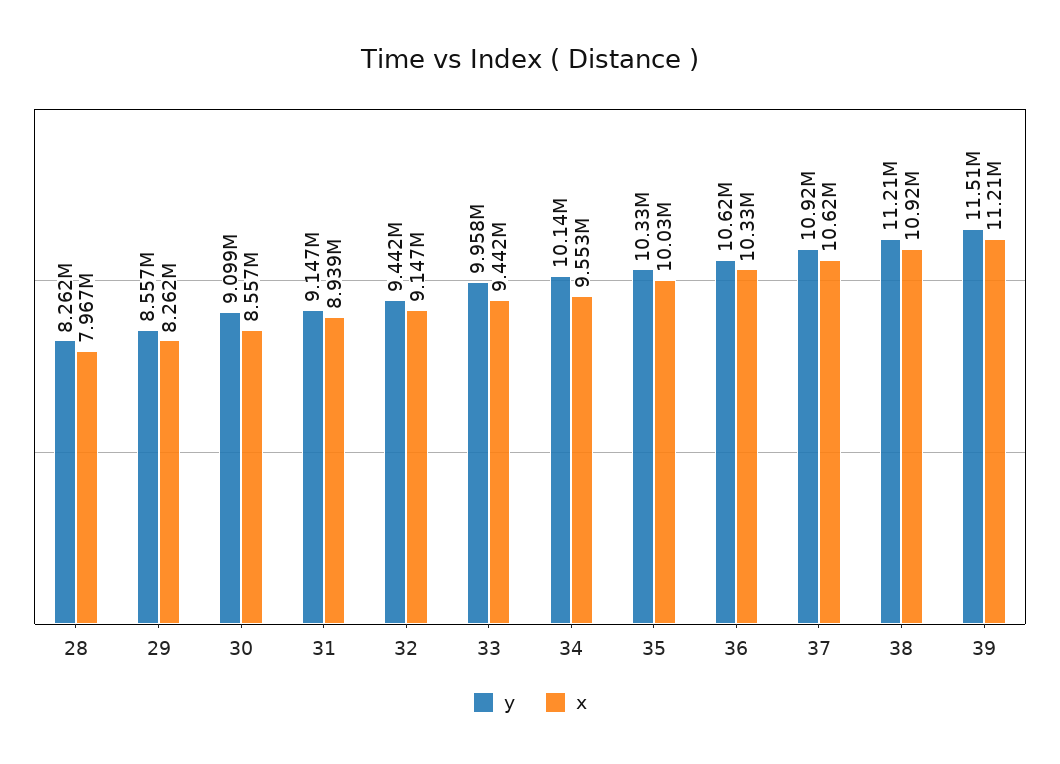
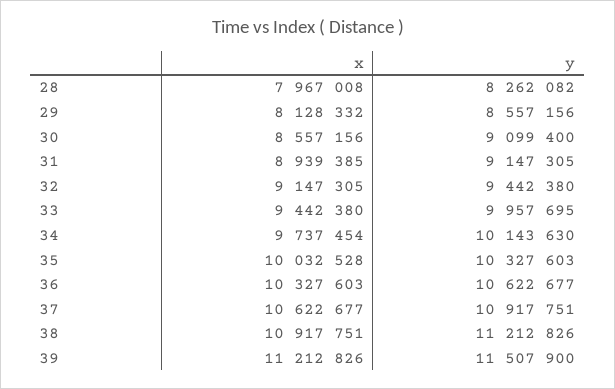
x, 29: 8262000 -> 8128332
x, 34: 9553000 -> 9737454

